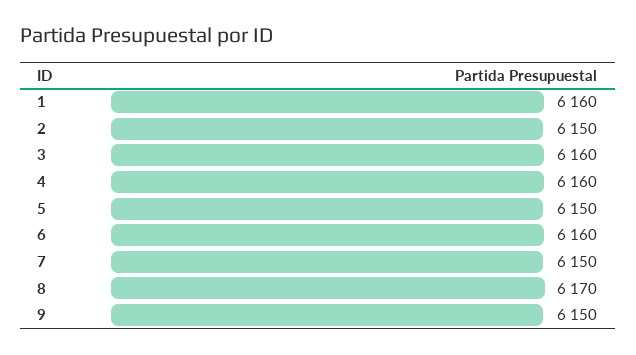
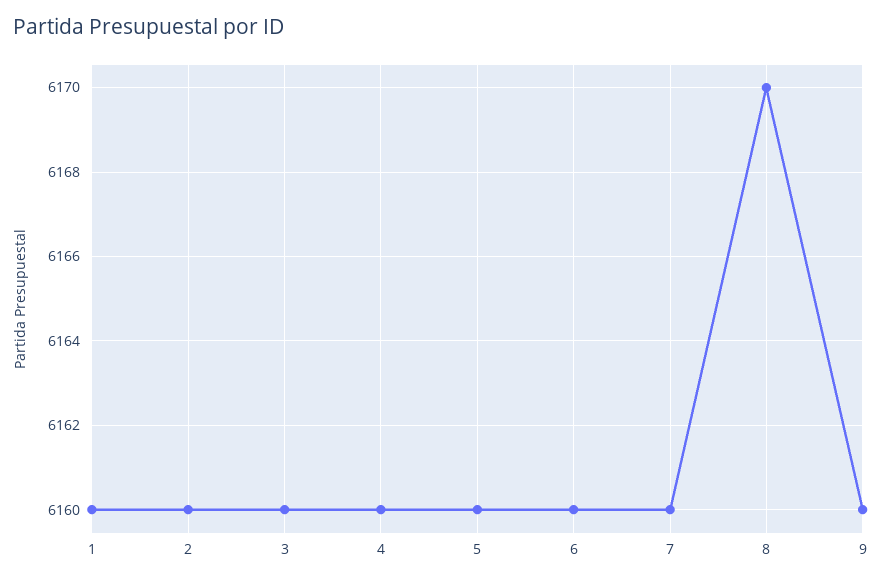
2: 6150 -> 6160
5: 6150 -> 6160
7: 6150 -> 6160
9: 6150 -> 6160

